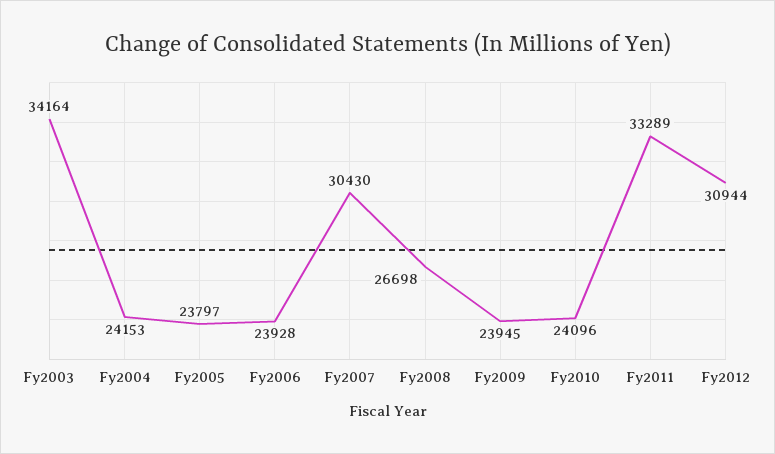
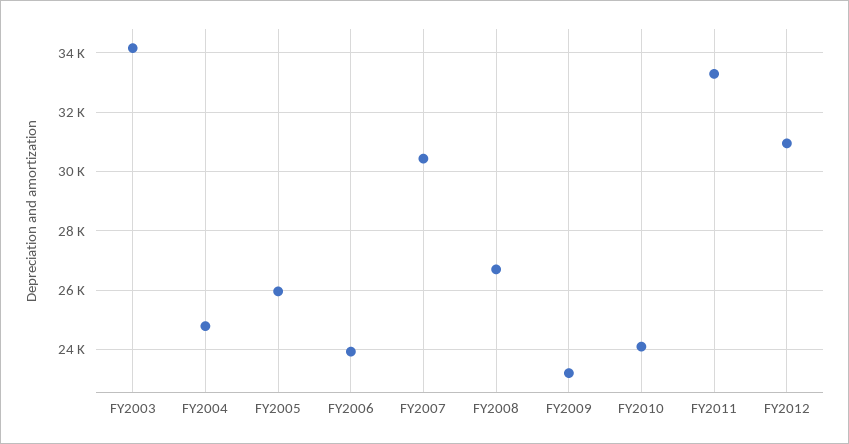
Fy2004: 24153 -> 24750
Fy2005: 23797 -> 26000
Fy2009: 23945 -> 23250

